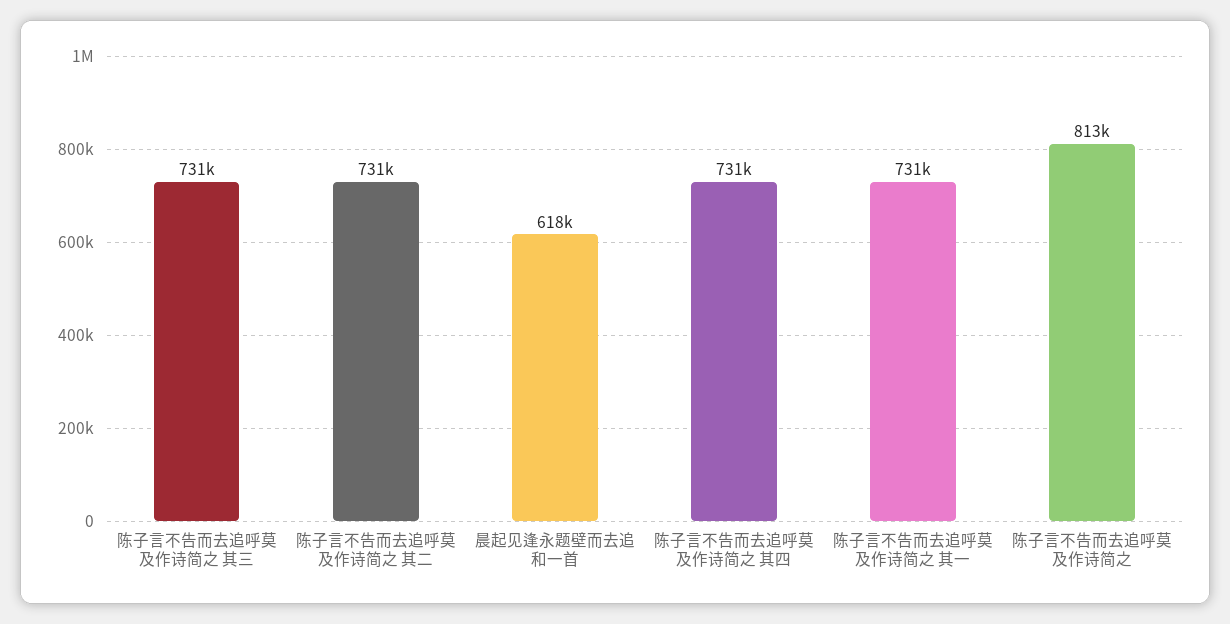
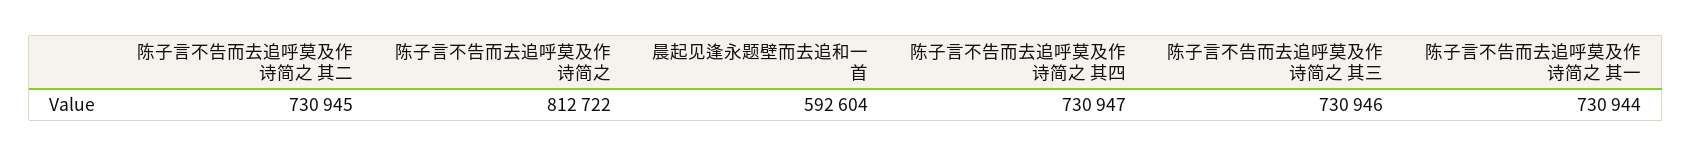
晨起见逢永题壁而去追和一首: 618000 -> 592604

